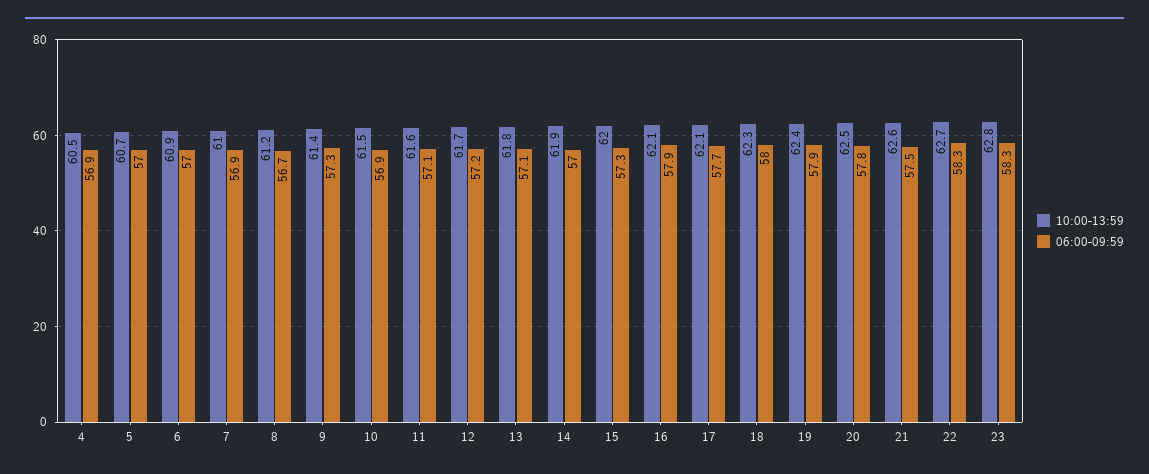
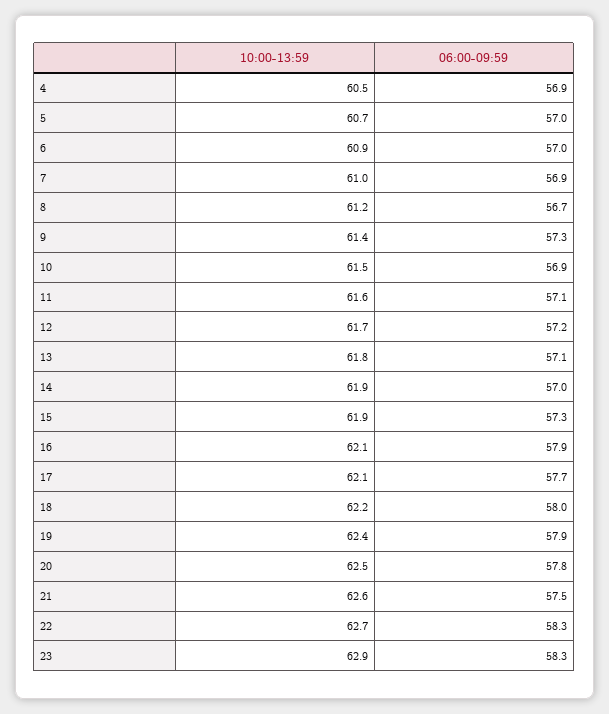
10:00-13:59, 15: 62 -> 61.9
10:00-13:59, 18: 62.3 -> 62.2
10:00-13:59, 23: 62.8 -> 62.9

